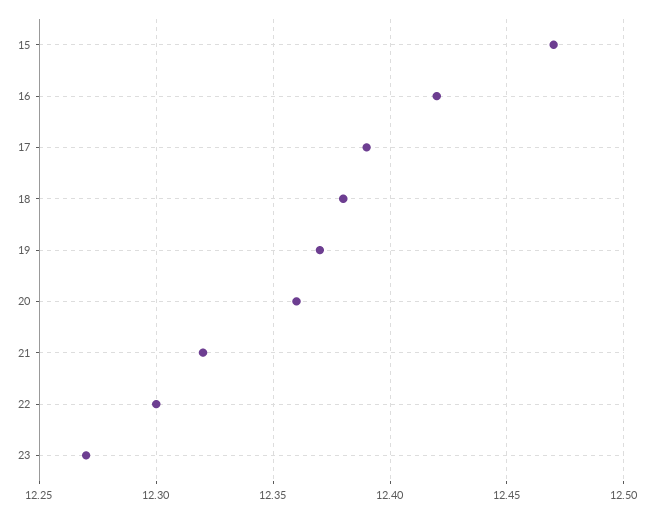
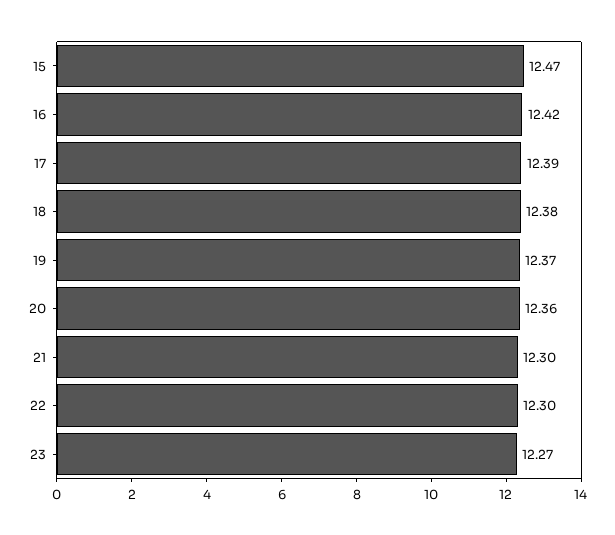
21: 12.32 -> 12.3

